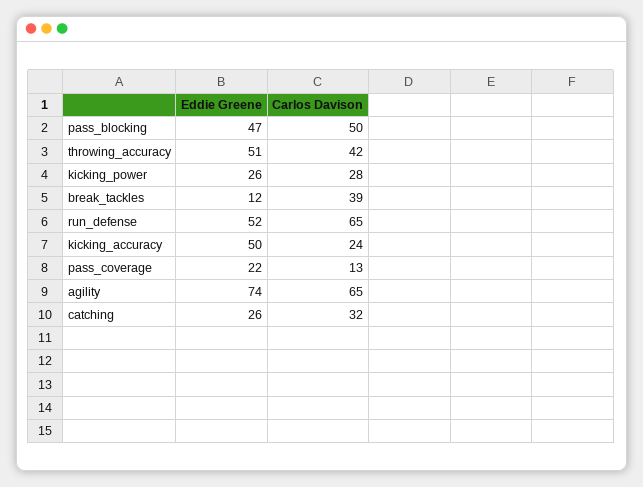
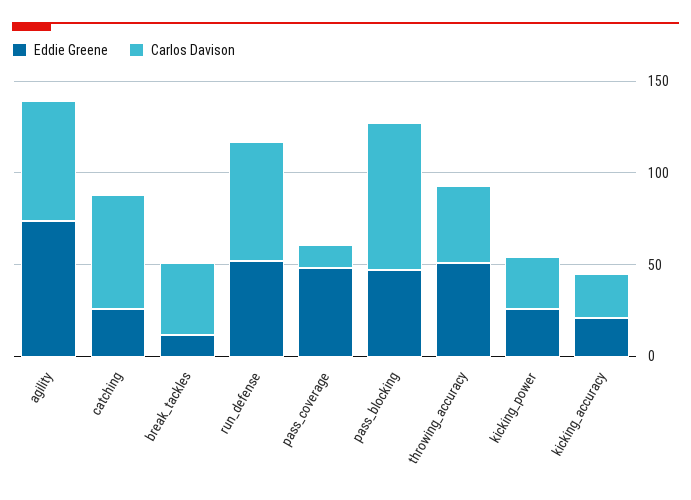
Carlos Davison, pass_blocking: 50 -> 80
Eddie Greene, kicking_accuracy: 50 -> 20
Eddie Greene, pass_coverage: 22 -> 50
Carlos Davison, catching: 32 -> 60

